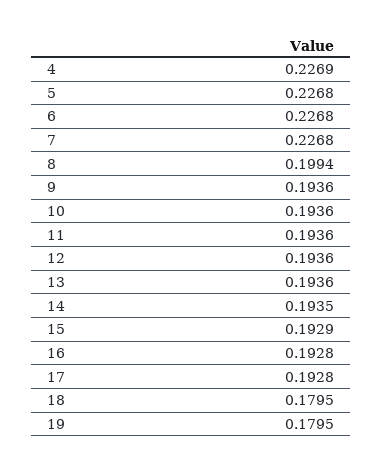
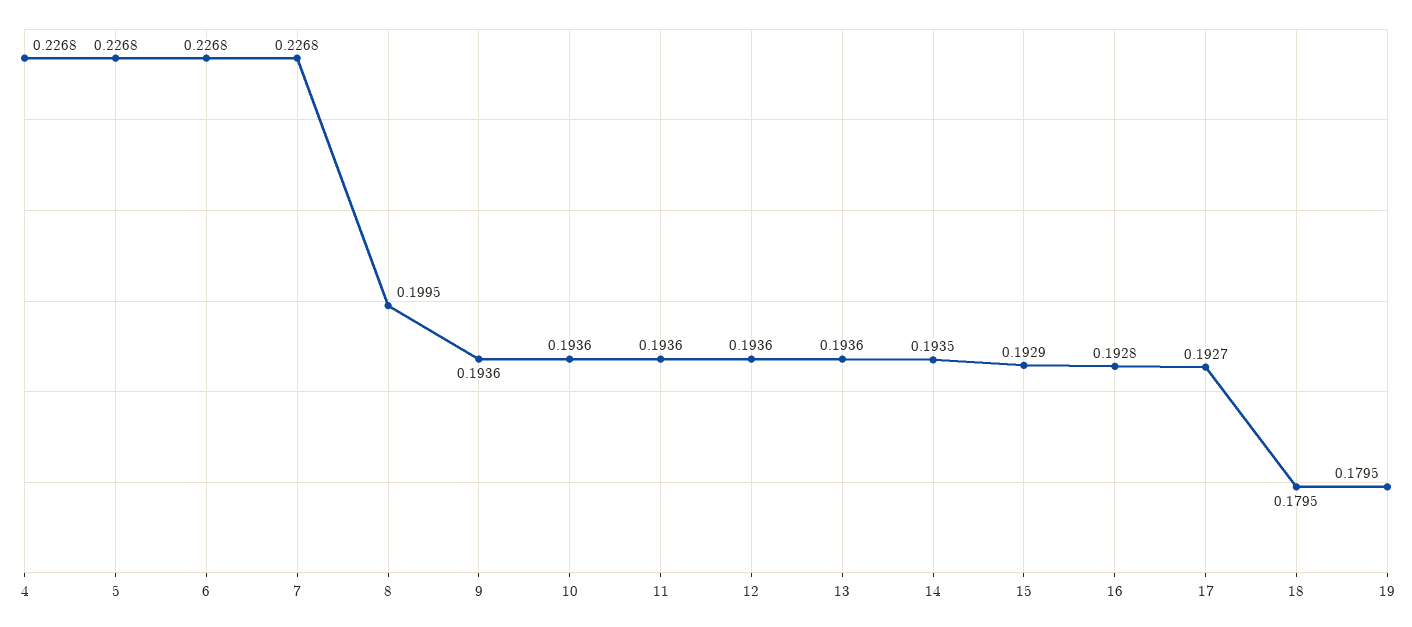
4: 0.2269 -> 0.2268
8: 0.1994 -> 0.1995
17: 0.1928 -> 0.1927

